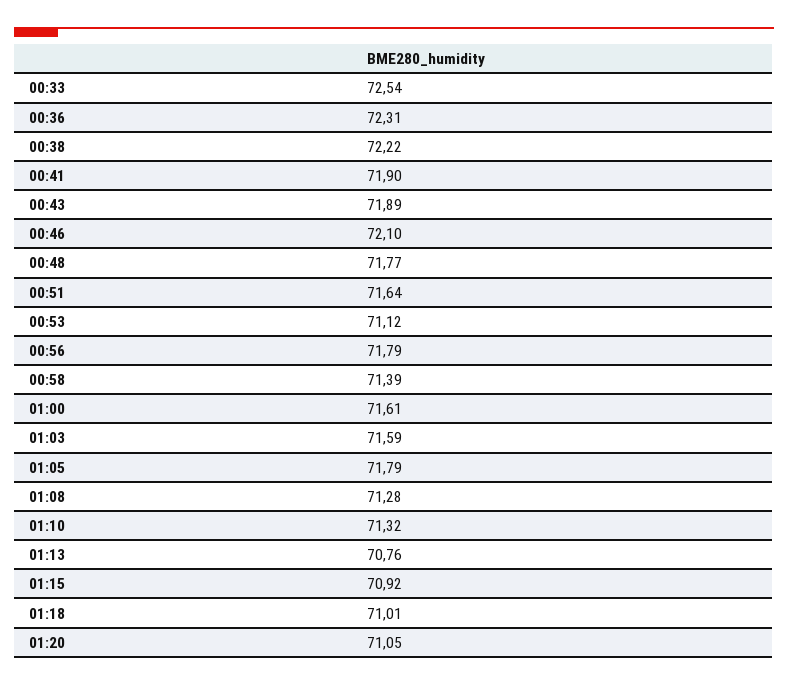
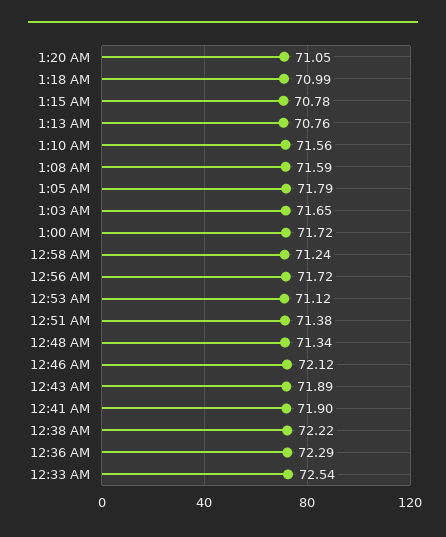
00:36: 72.31 -> 72.29
00:46: 72.1 -> 72.12
00:48: 71.77 -> 71.34
00:51: 71.64 -> 71.38
00:56: 71.79 -> 71.72
00:58: 71.39 -> 71.24
01:00: 71.61 -> 71.72
01:03: 71.59 -> 71.65
01:08: 71.28 -> 71.59
01:10: 71.32 -> 71.56
01:15: 70.92 -> 70.78
01:18: 71.01 -> 70.99

